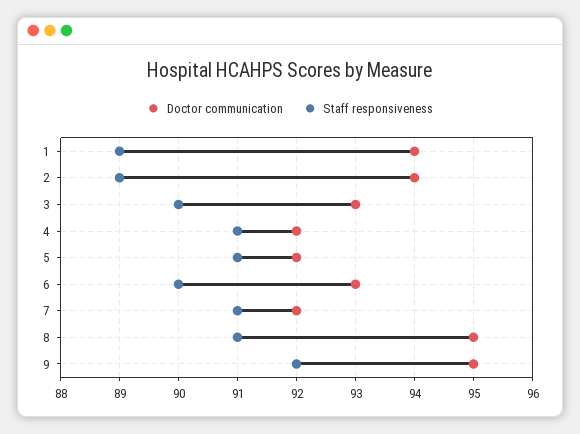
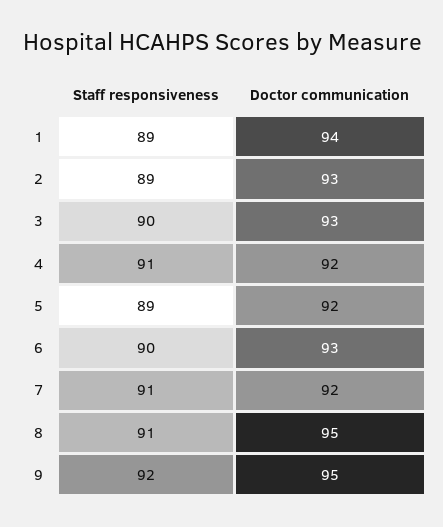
Doctor communication, 2: 94 -> 93
Staff responsiveness, 5: 91 -> 89

